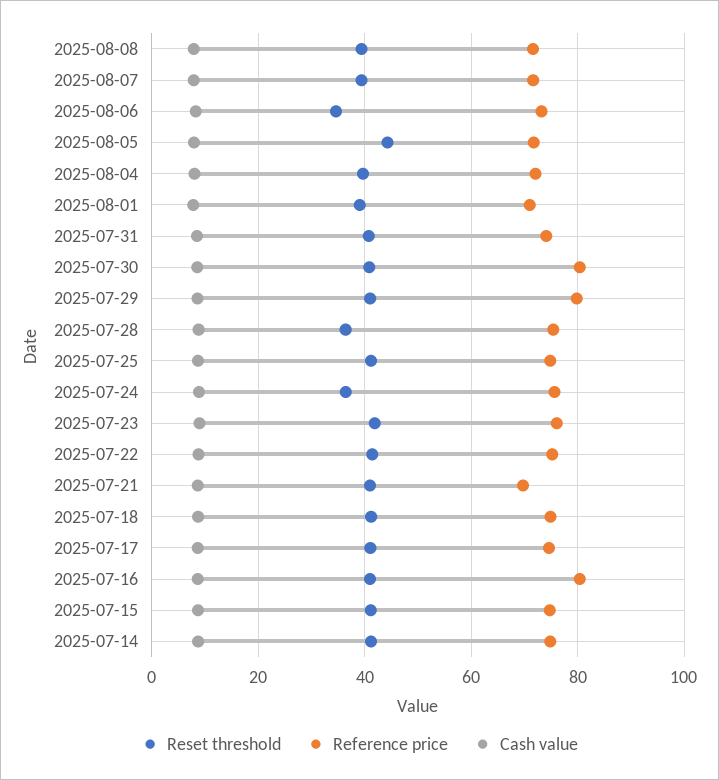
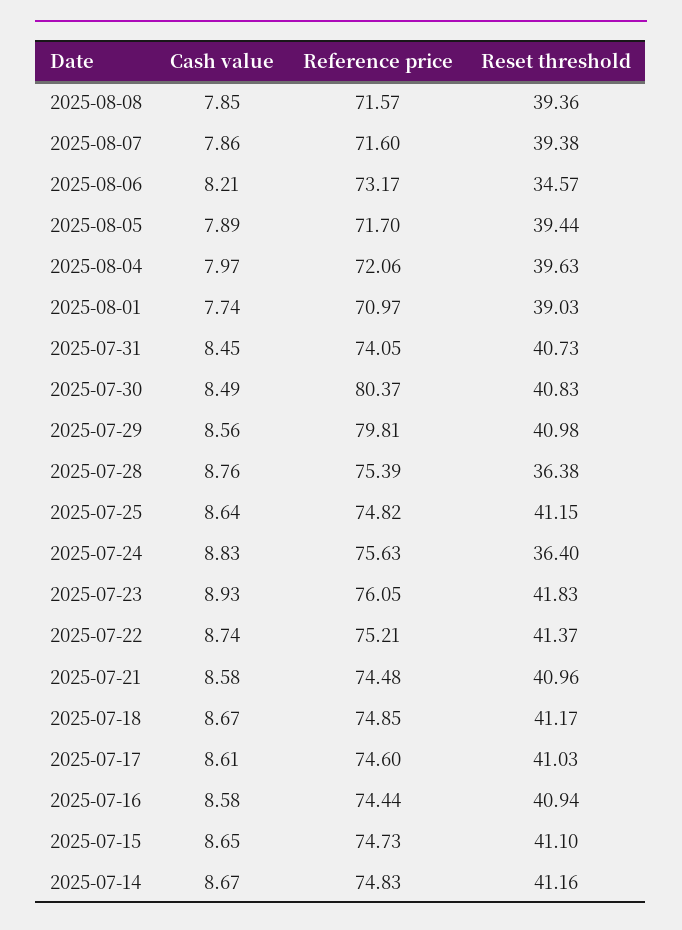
Reset threshold, 2025-08-05: 44 -> 39.44
Reference price, 2025-07-21: 70 -> 74.48
Reference price, 2025-07-16: 80 -> 74.44

